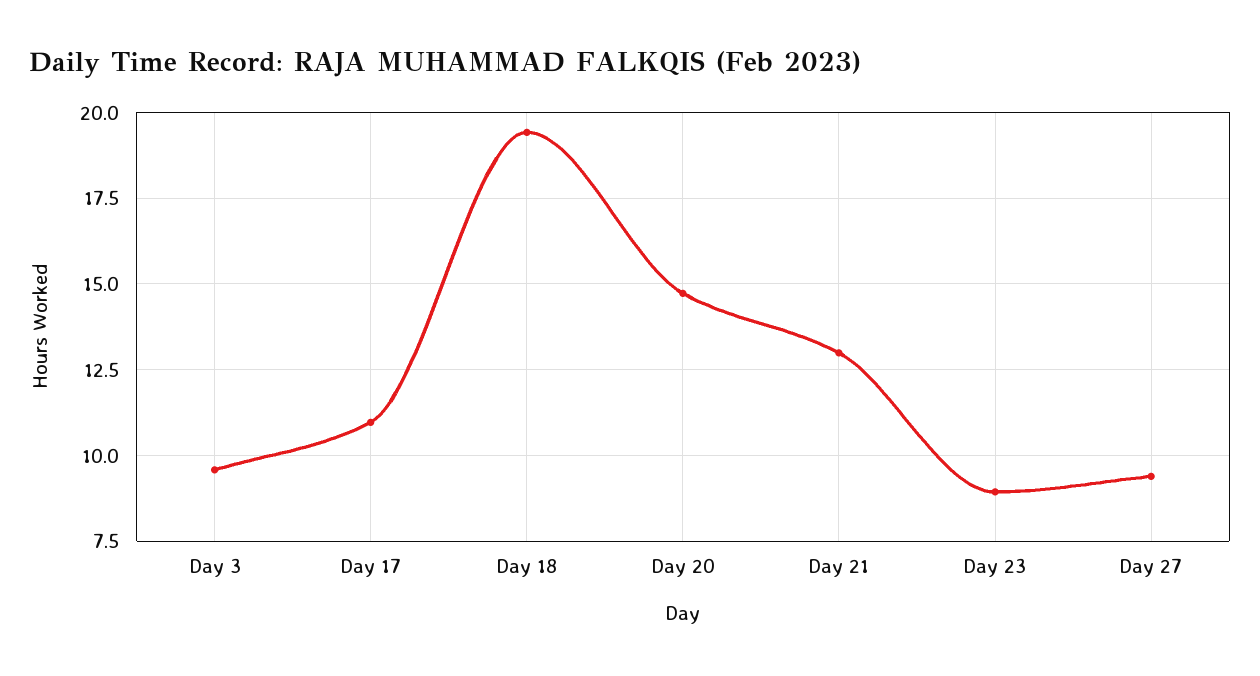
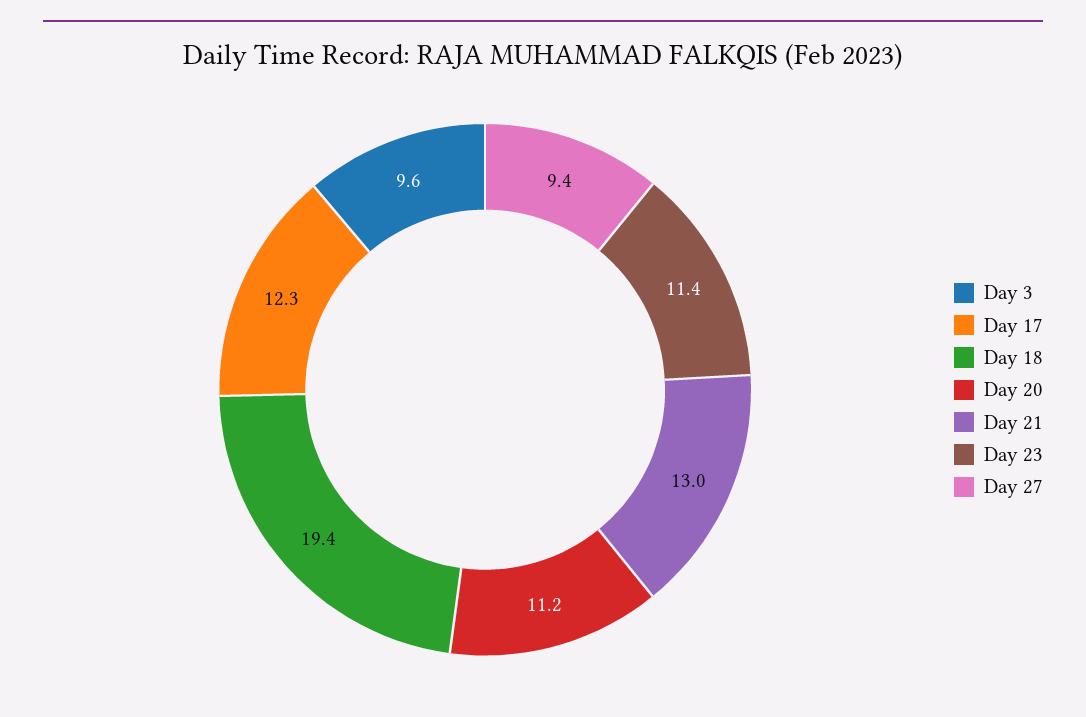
Day 17: 11 -> 12.3
Day 20: 14.75 -> 11.2
Day 23: 9 -> 11.4

